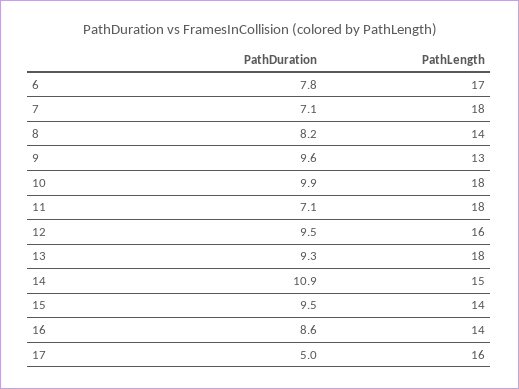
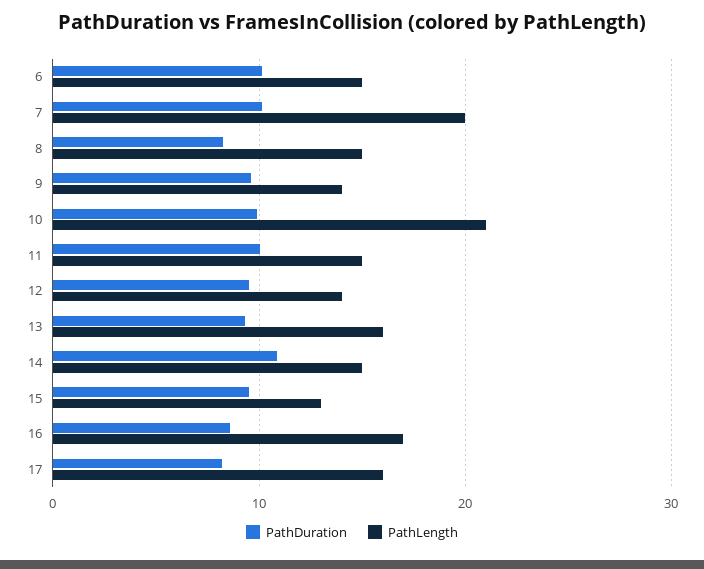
PathDuration, 6: 7.8 -> 10
PathLength, 6: 17 -> 15
PathDuration, 7: 7.1 -> 10
PathLength, 7: 18 -> 20
PathLength, 8: 14 -> 15
PathLength, 9: 13 -> 14
PathLength, 10: 18 -> 21
PathDuration, 11: 7.1 -> 10
PathLength, 11: 18 -> 15
PathLength, 12: 16 -> 14
PathLength, 13: 18 -> 16
PathLength, 15: 14 -> 13
PathLength, 16: 14 -> 17
PathDuration, 17: 5 -> 8

